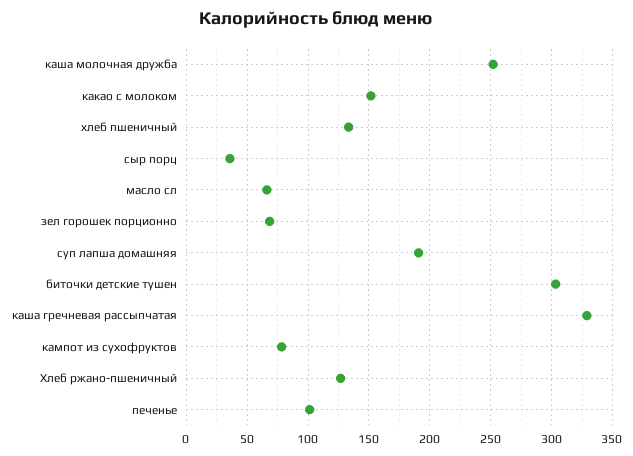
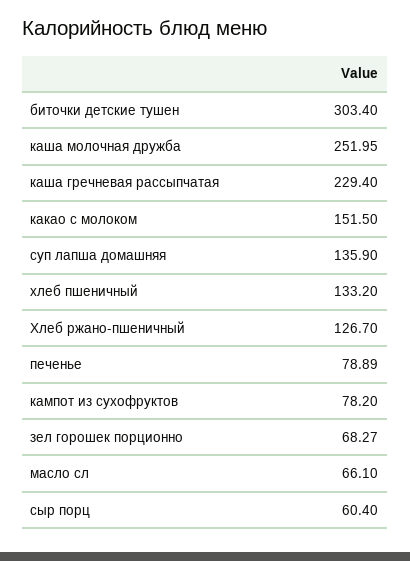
сыр порц: 35 -> 60.4
суп лапша домашняя: 190 -> 135.9
каша гречневая рассыпчатая: 330 -> 229.4
печенье: 100 -> 78.89

